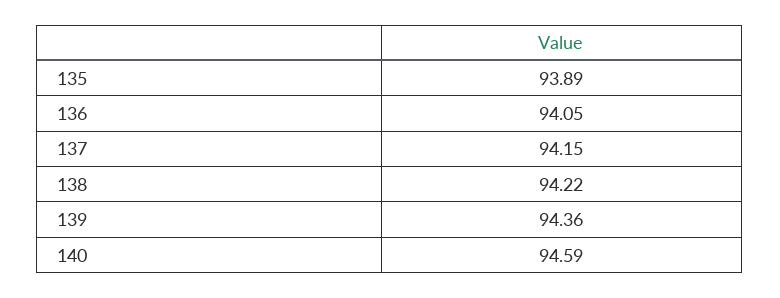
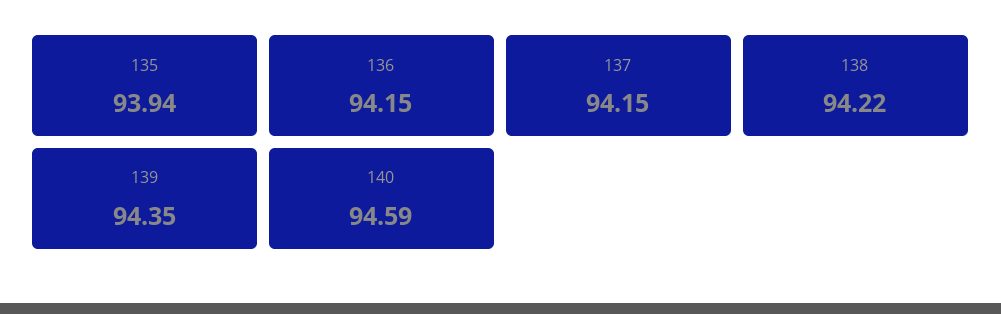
135: 93.89 -> 93.94
136: 94.05 -> 94.15
139: 94.36 -> 94.35

